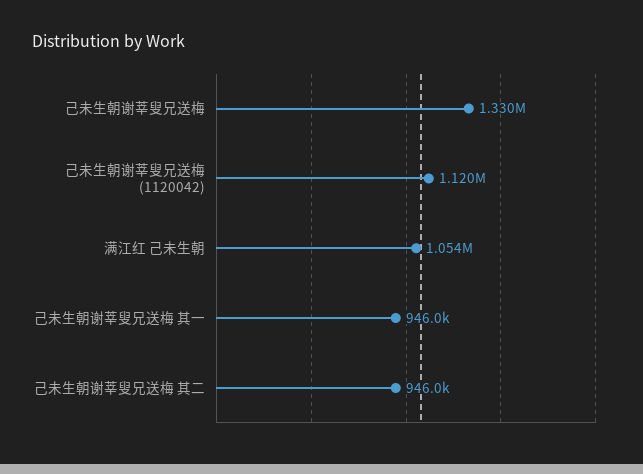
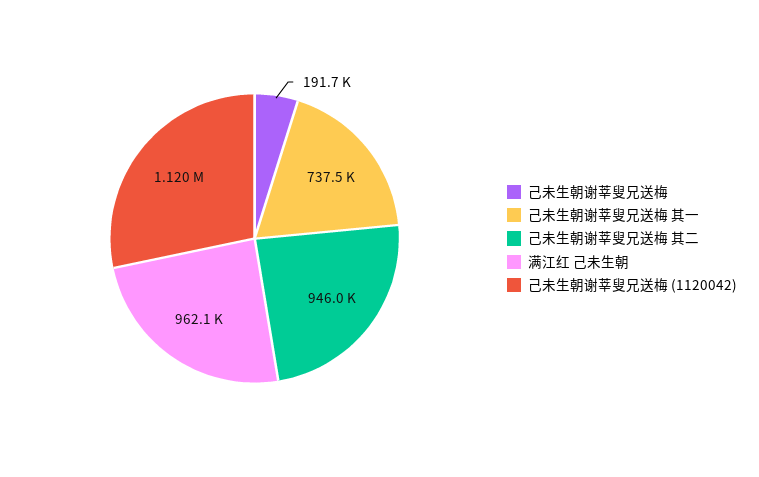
己未生朝谢莘叟兄送梅: 1330000 -> 191700
满江红 己未生朝: 1054000 -> 962100
己未生朝谢莘叟兄送梅 其一: 946000 -> 737500

